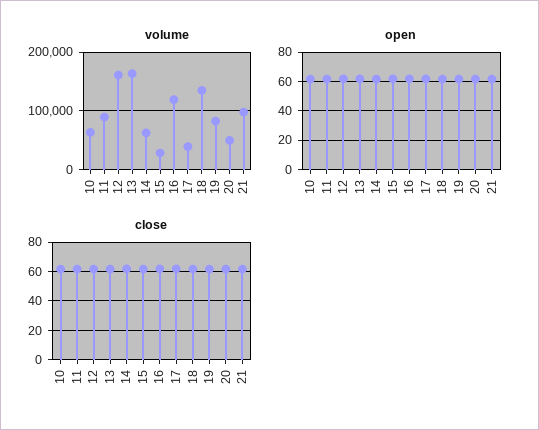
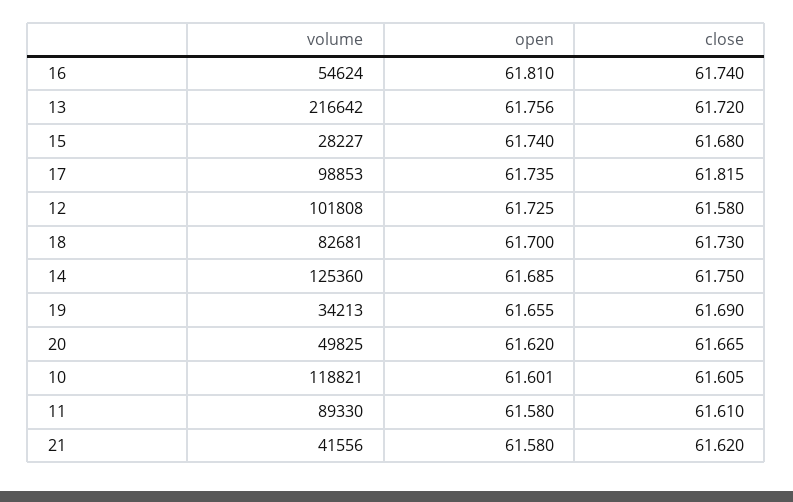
volume, 10: 60000 -> 118821
volume, 12: 160000 -> 101808
volume, 13: 160000 -> 216642
volume, 14: 60000 -> 125360
volume, 16: 120000 -> 54624
volume, 17: 40000 -> 98853
volume, 18: 140000 -> 82681
volume, 19: 80000 -> 34213
volume, 21: 100000 -> 41556

